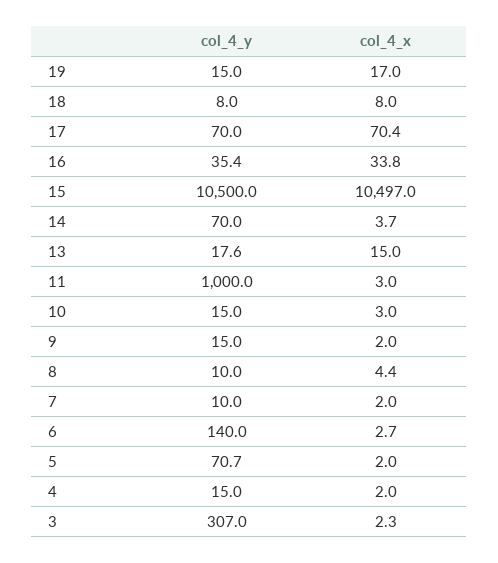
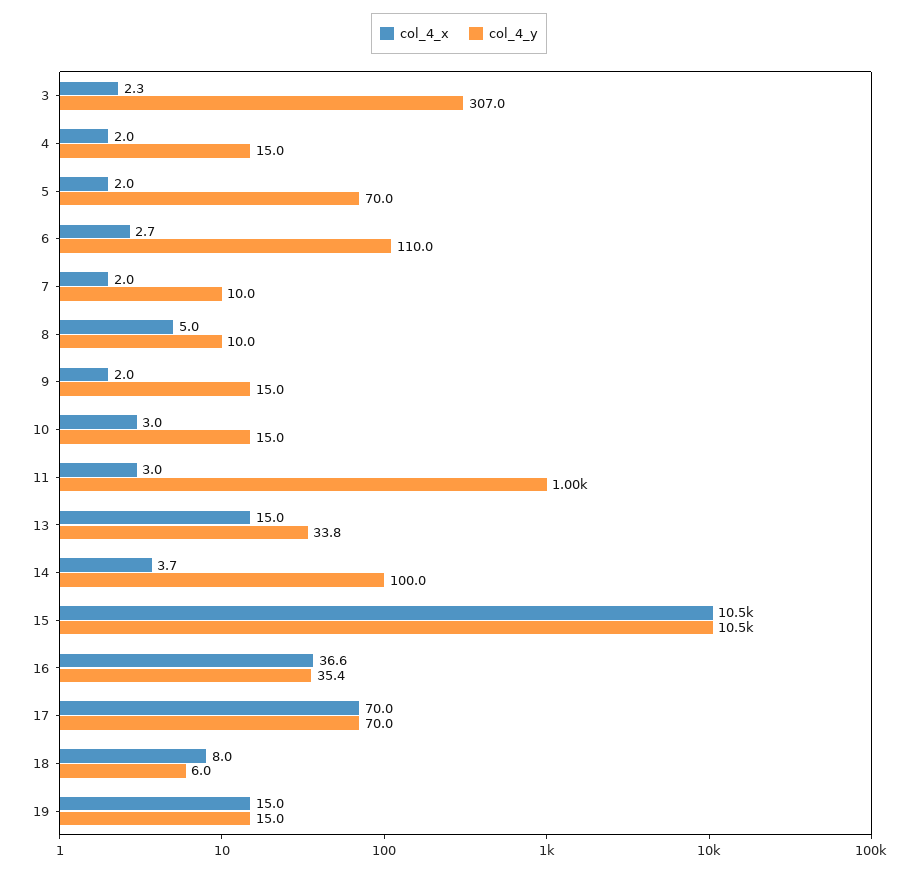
col_4_x, 19: 17 -> 15
col_4_y, 18: 8 -> 6
col_4_x, 17: 70.4 -> 70
col_4_x, 16: 33.8 -> 36.6
col_4_y, 14: 70 -> 100
col_4_y, 13: 17.6 -> 33.8
col_4_x, 8: 4.4 -> 5
col_4_y, 6: 140 -> 110
col_4_y, 5: 70.7 -> 70

